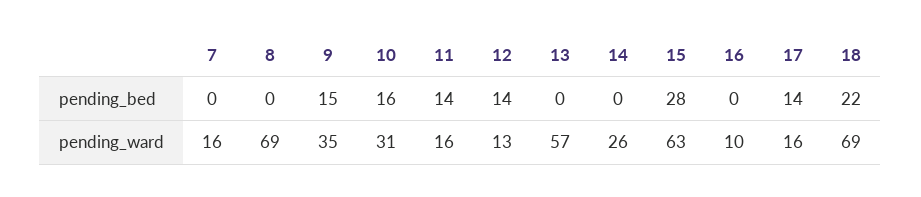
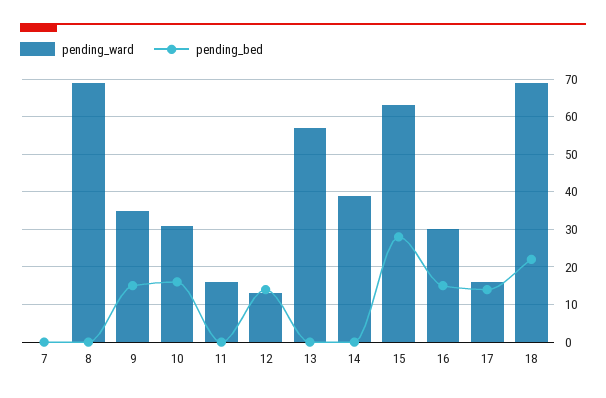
pending_bed, 11: 14 -> 0
pending_bed, 16: 0 -> 15
pending_ward, 7: 16 -> 0
pending_ward, 14: 26 -> 40
pending_ward, 16: 10 -> 30

